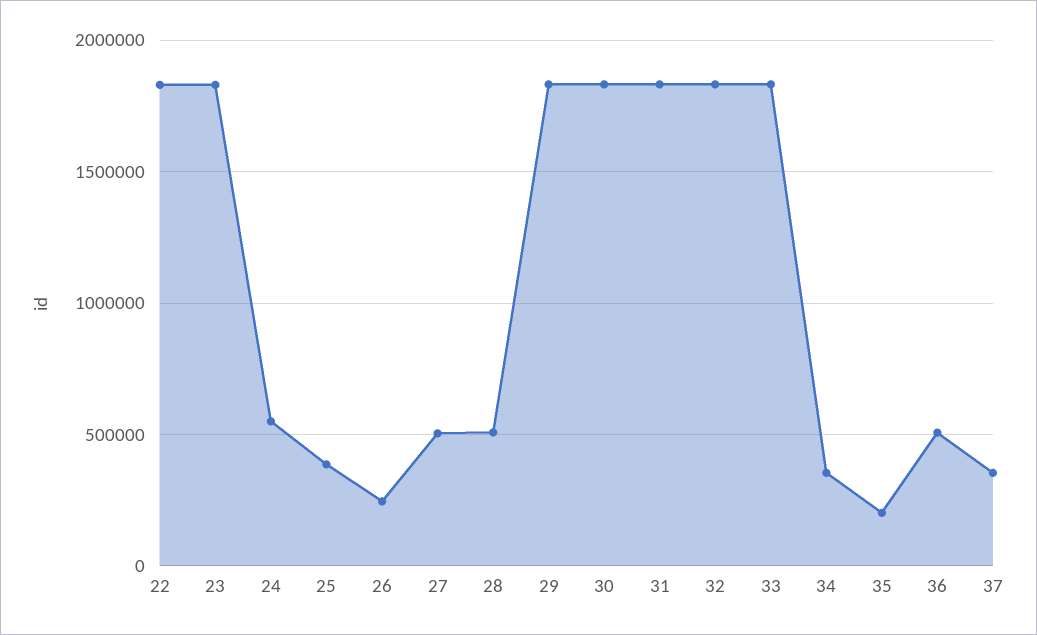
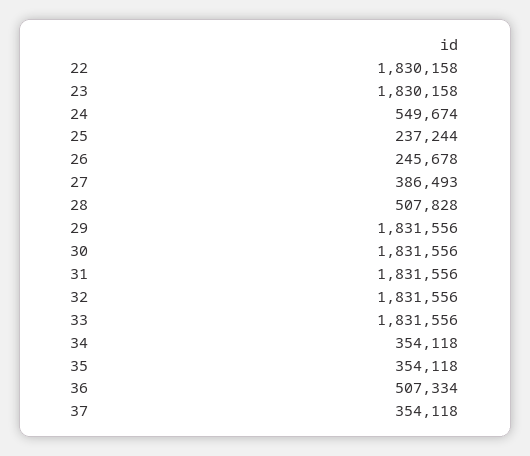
25: 400000 -> 237244
27: 500000 -> 386493
35: 200000 -> 354118

